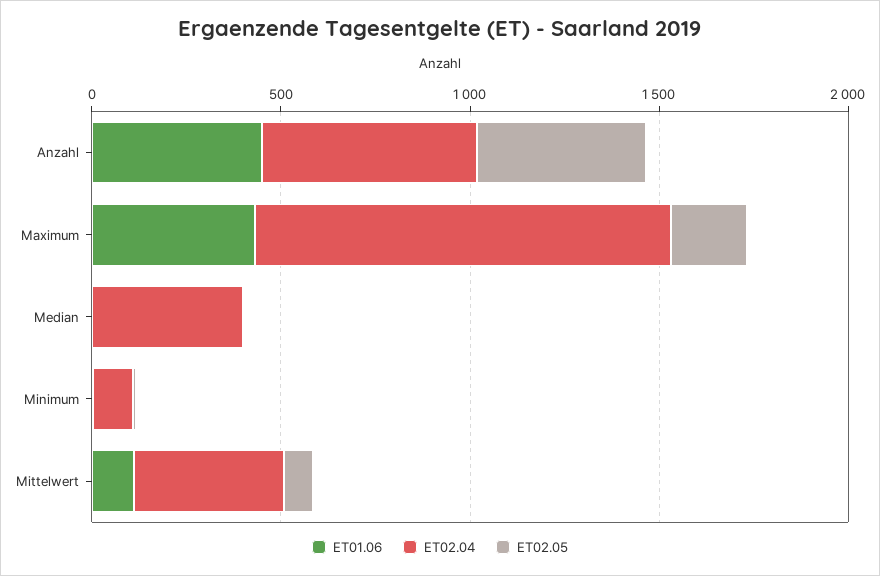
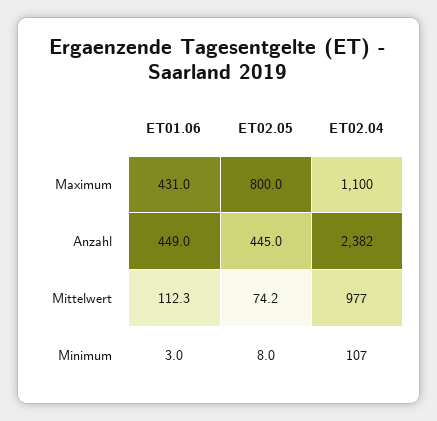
ET02.04, Anzahl: 600 -> 2382
ET02.05, Maximum: 200 -> 800
ET01.06, Median: 0 -> none
ET02.04, Median: 400 -> none
ET02.05, Median: 0 -> none
ET02.04, Mittelwert: 400 -> 977

